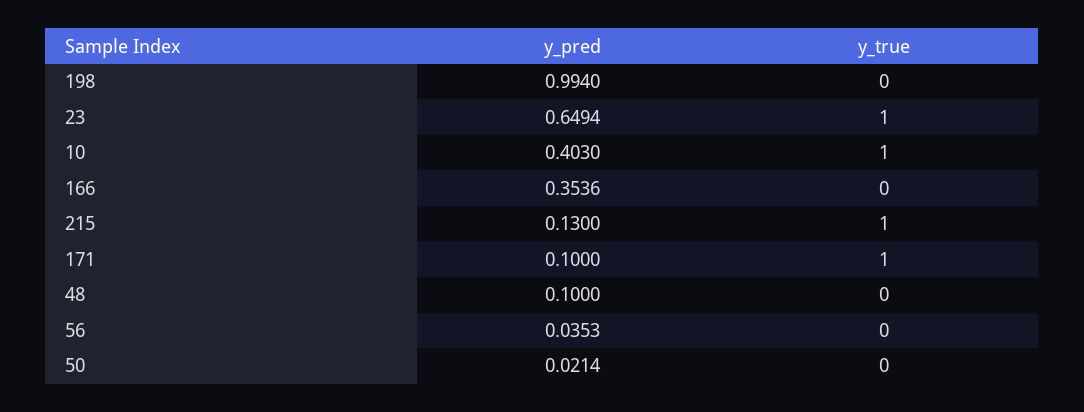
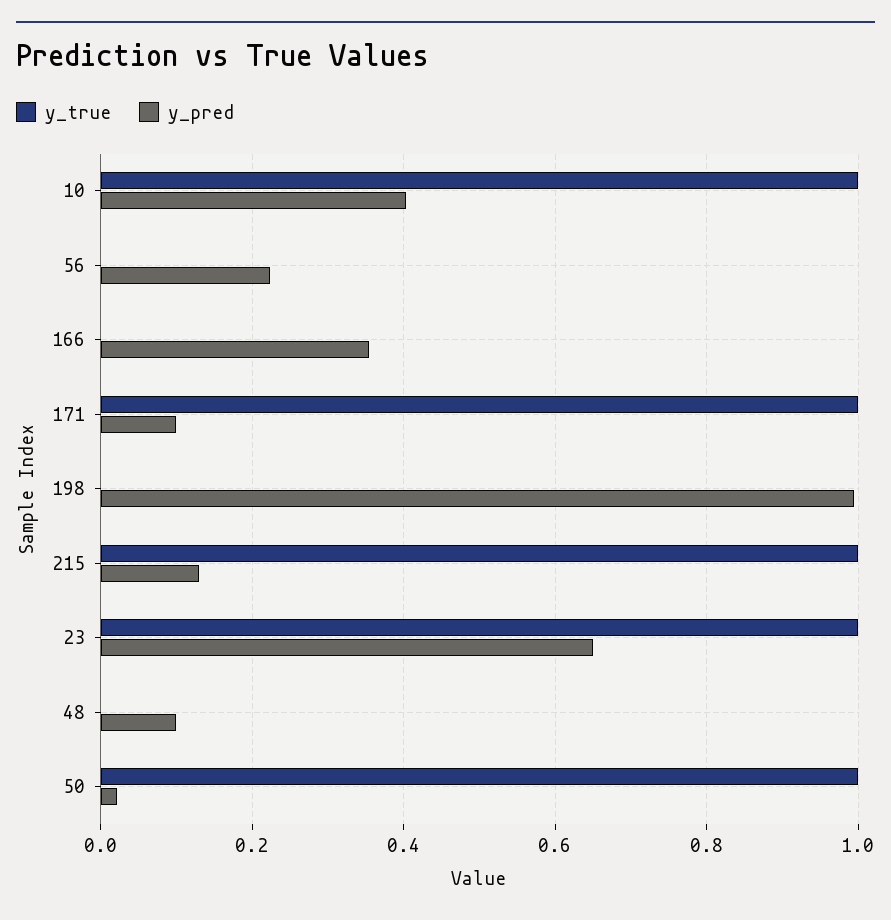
y_pred, 56: 0.0353 -> 0.22
y_true, 50: 0 -> 1

